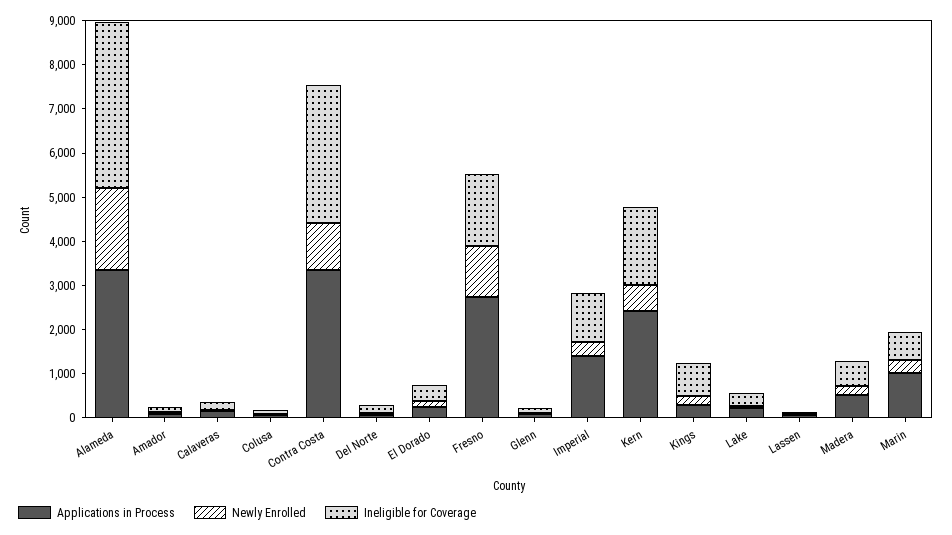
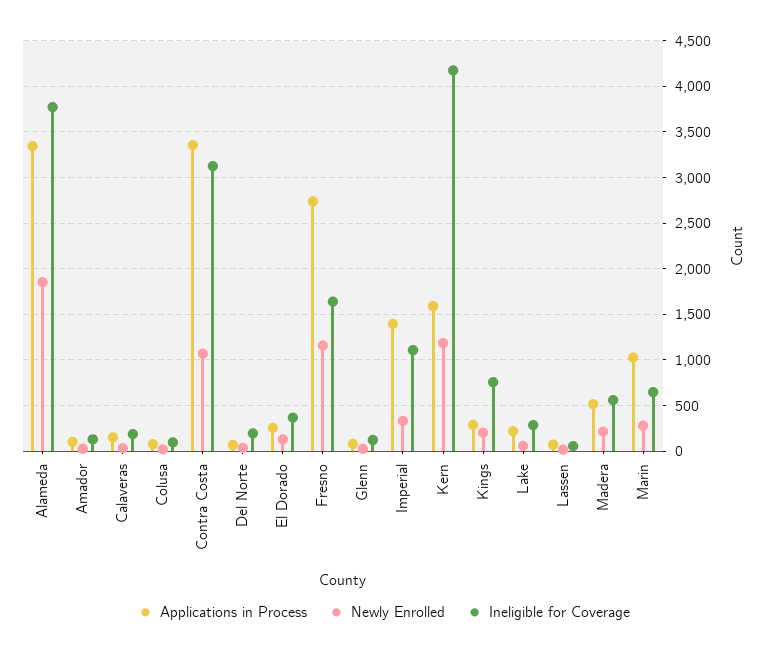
Applications in Process, Kern: 2400 -> 1600
Newly Enrolled, Kern: 600 -> 1200
Ineligible for Coverage, Kern: 1800 -> 4200

